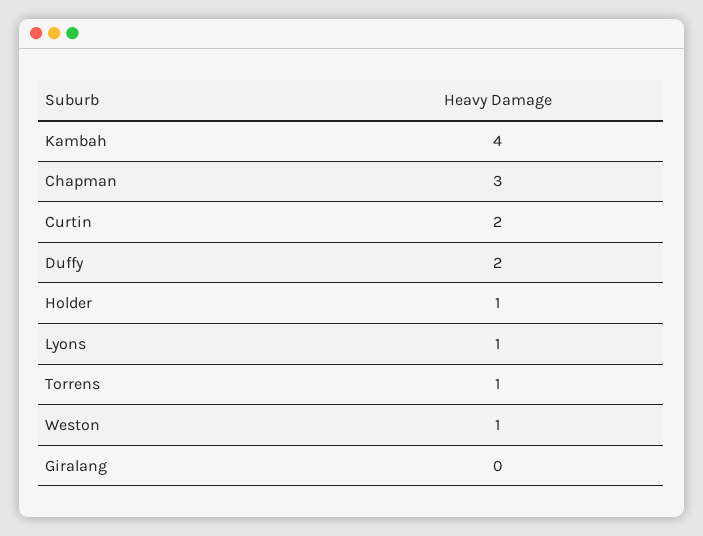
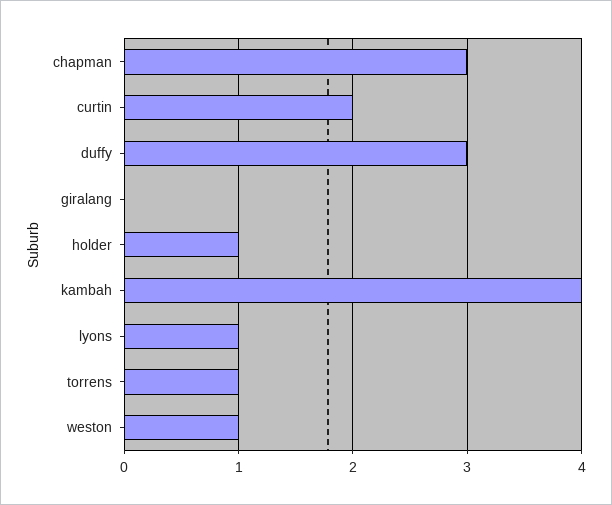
Duffy: 2 -> 3

